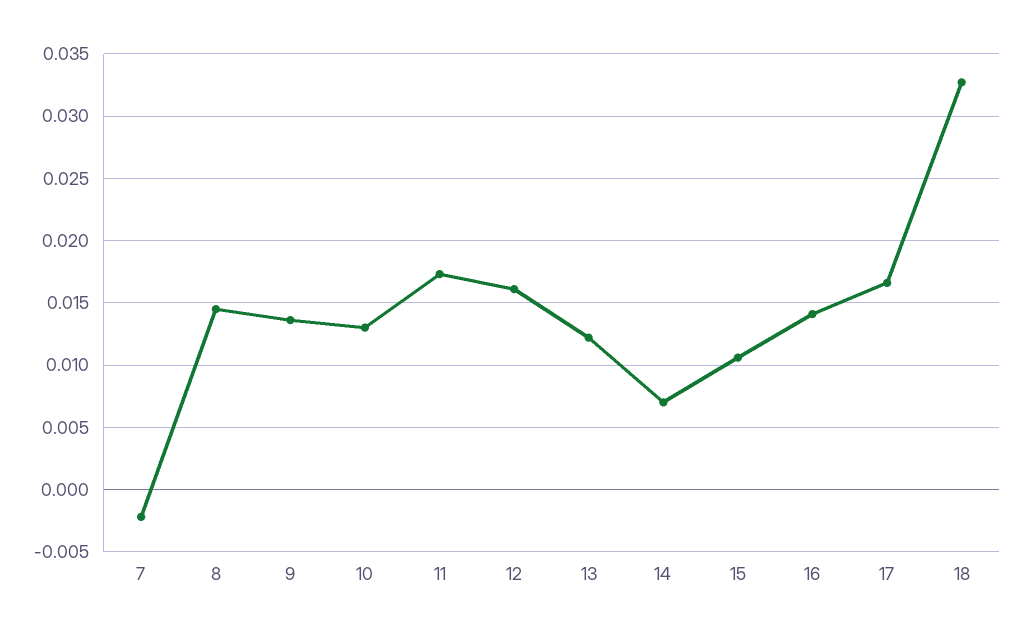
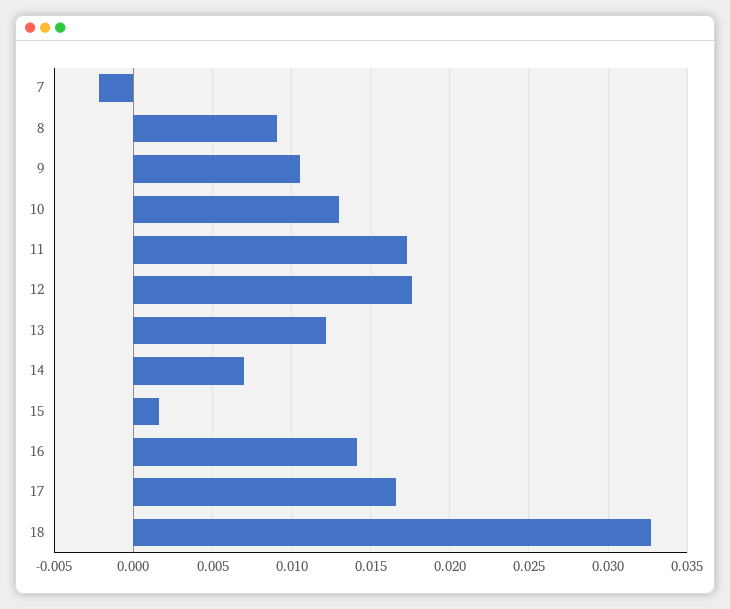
8: 0.0145 -> 0.009
9: 0.0135 -> 0.0105
12: 0.016 -> 0.0175
15: 0.0105 -> 0.0015

